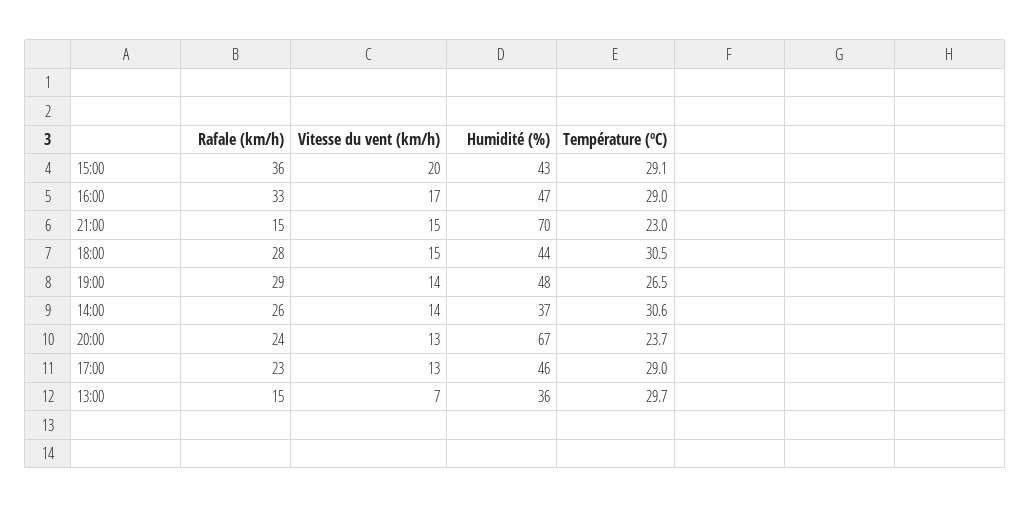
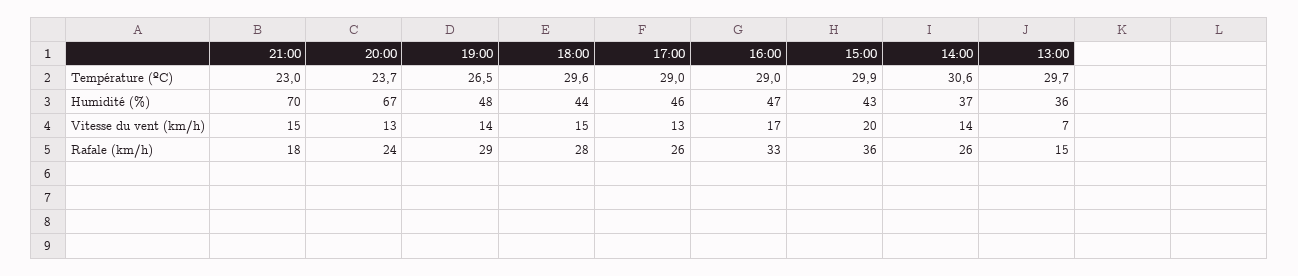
Température (ºC), 15:00: 29.1 -> 29.9
Rafale (km/h), 21:00: 15 -> 18
Température (ºC), 18:00: 30.5 -> 29.6
Rafale (km/h), 17:00: 23 -> 26

